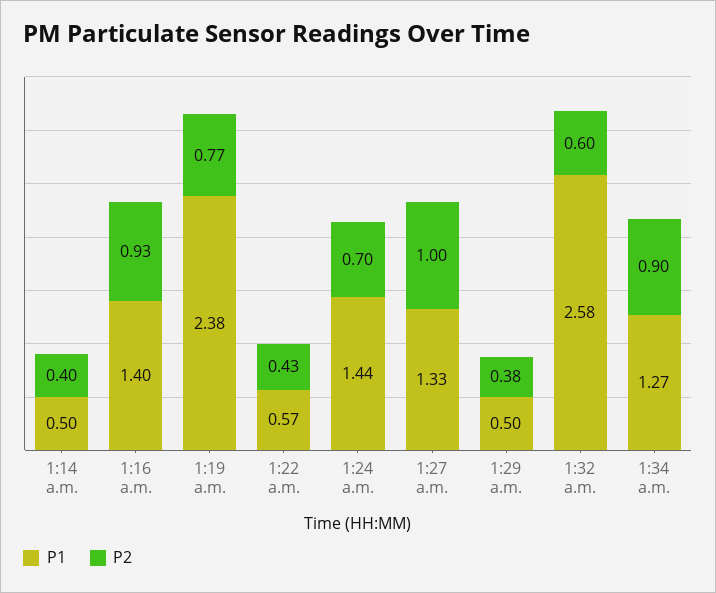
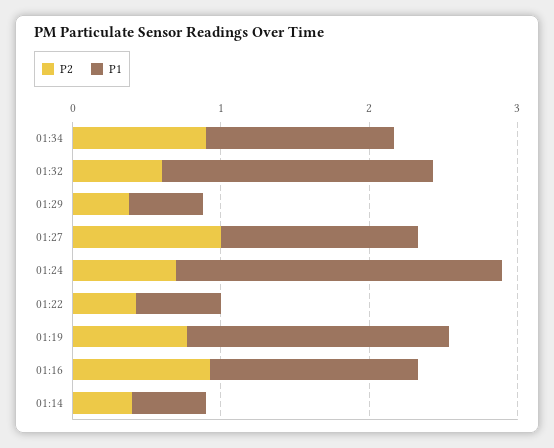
P1, 1:19 a.m.: 2.38 -> 1.8
P1, 1:24 a.m.: 1.44 -> 2.2
P1, 1:32 a.m.: 2.58 -> 1.8

